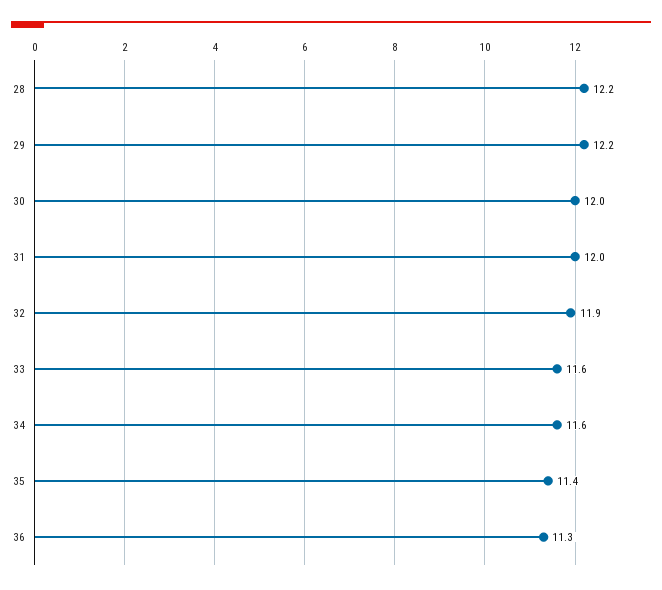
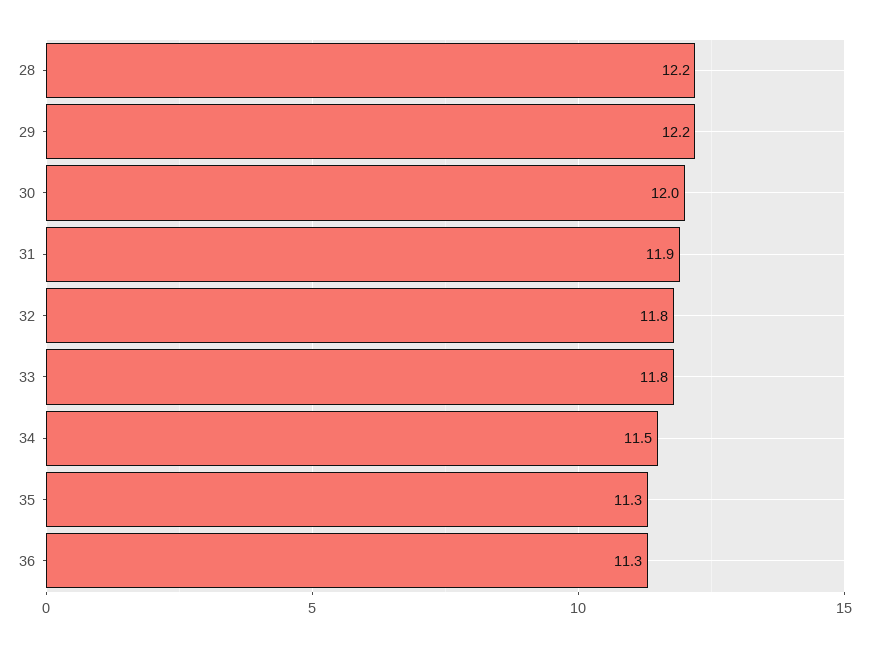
31: 12 -> 11.9
32: 11.9 -> 11.8
33: 11.6 -> 11.8
34: 11.6 -> 11.5
35: 11.4 -> 11.3

